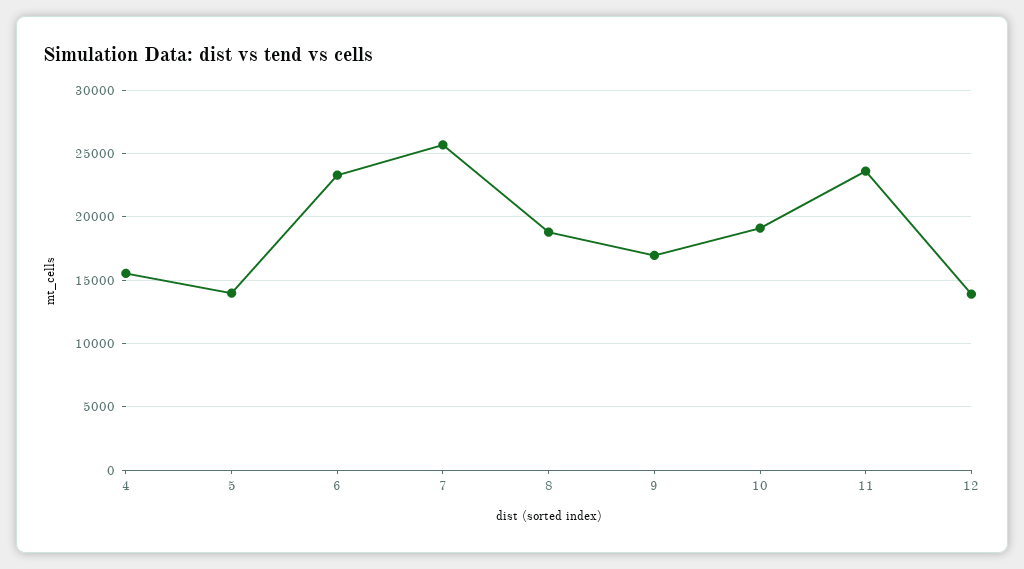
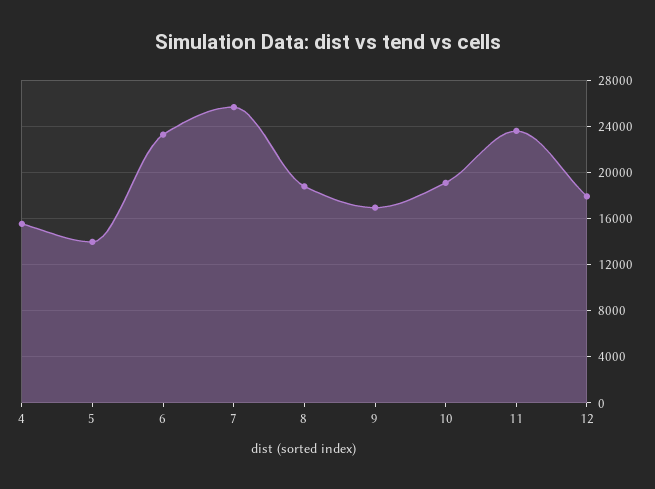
12: 14000 -> 18000

